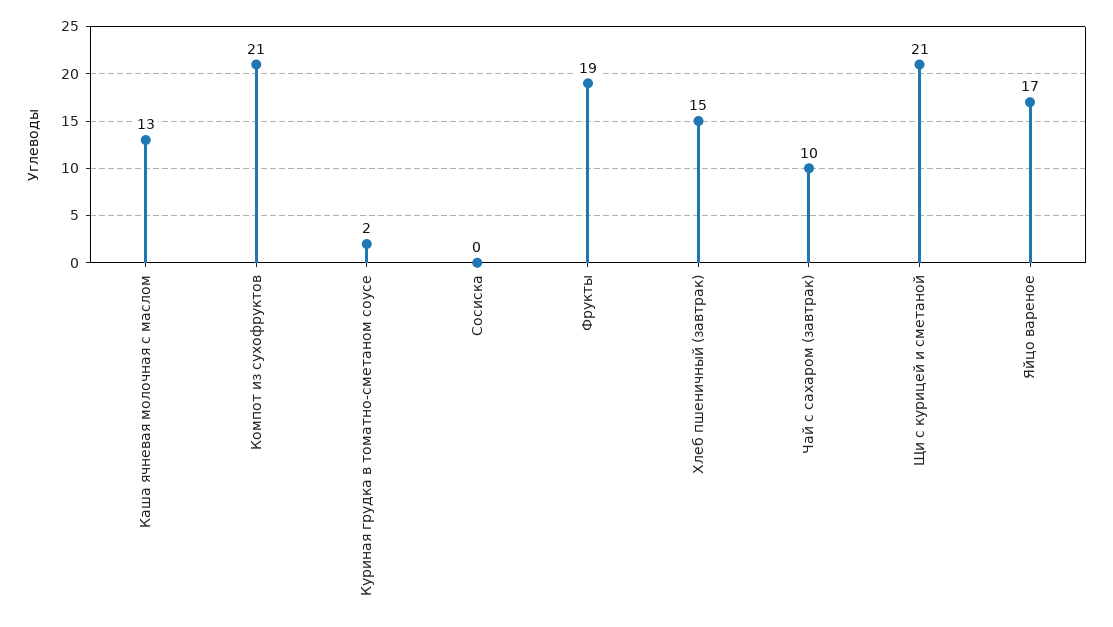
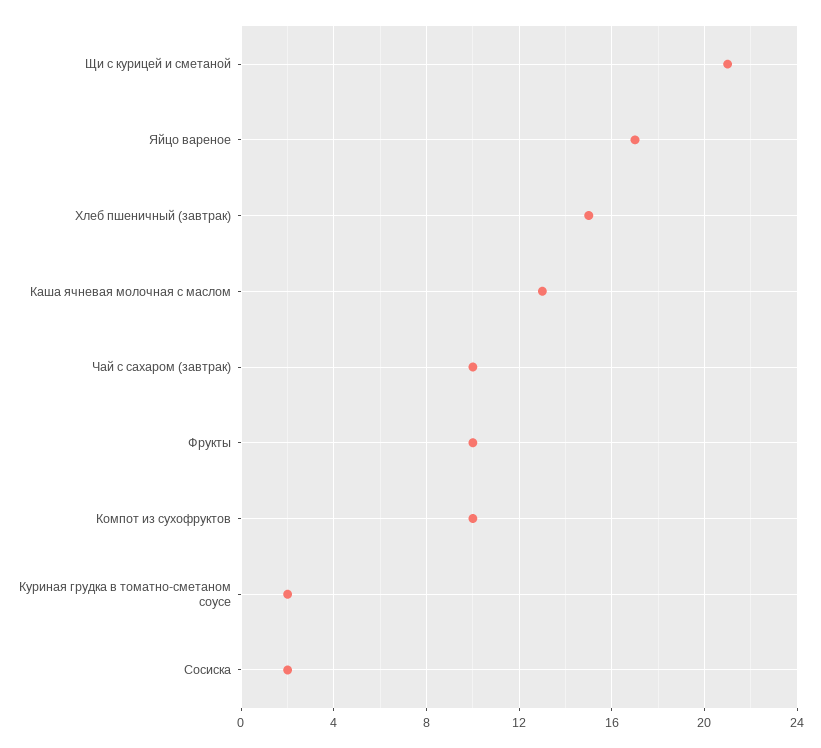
Компот из сухофруктов: 21 -> 10
Сосиска: 0 -> 2
Фрукты: 19 -> 10

